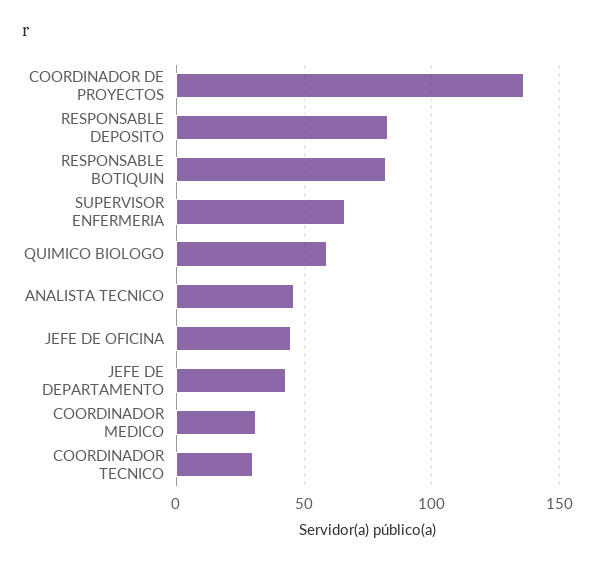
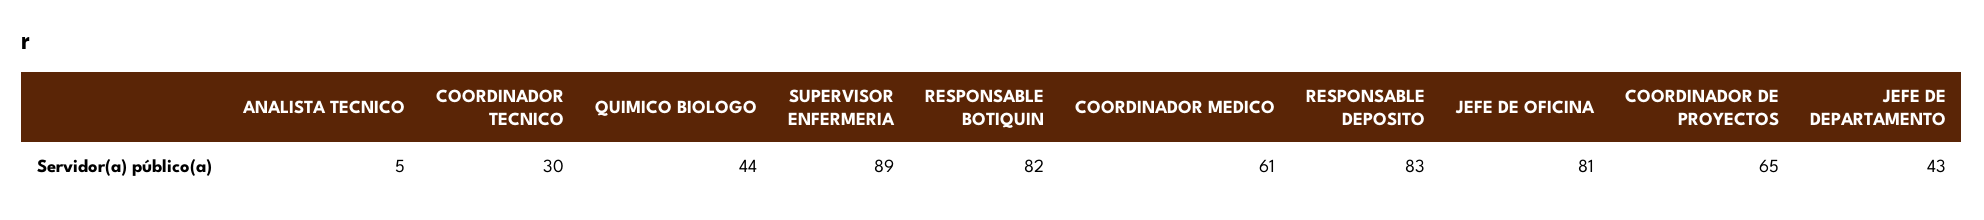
COORDINADOR DE PROYECTOS: 135 -> 65
SUPERVISOR ENFERMERIA: 65 -> 89
QUIMICO BIOLOGO: 60 -> 44
ANALISTA TECNICO: 45 -> 5
JEFE DE OFICINA: 45 -> 81
COORDINADOR MEDICO: 30 -> 61

